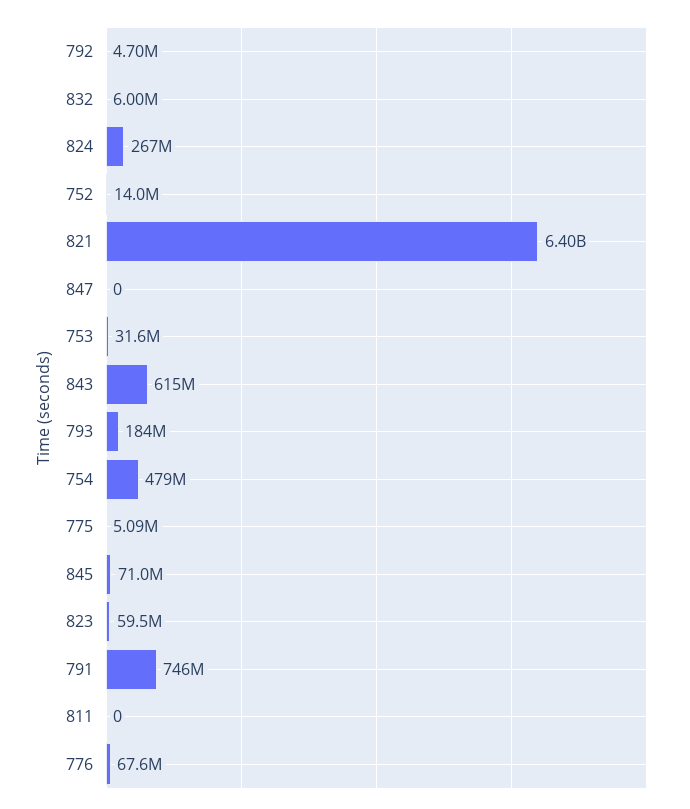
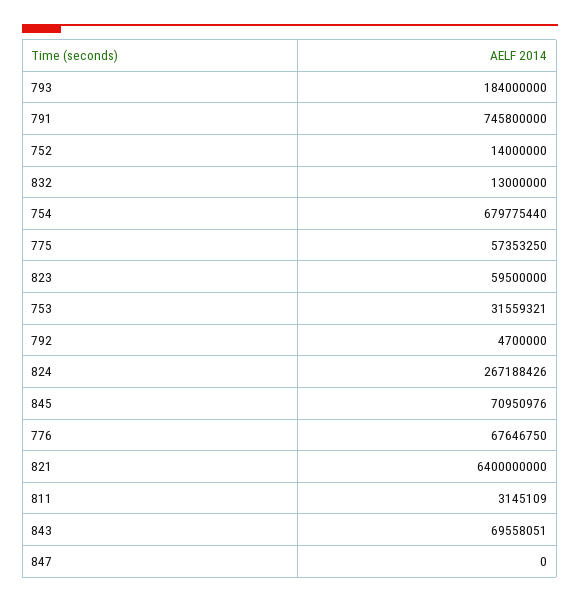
832: 6000000 -> 13000000
843: 615000000 -> 69558051
754: 479000000 -> 679775440
775: 5090000 -> 57353250
811: 0 -> 3145109

